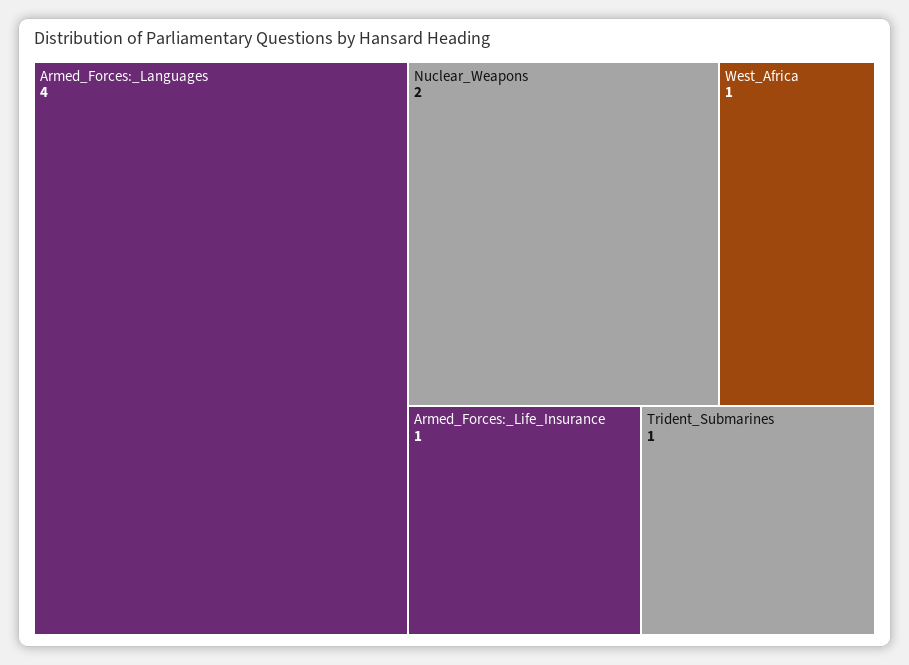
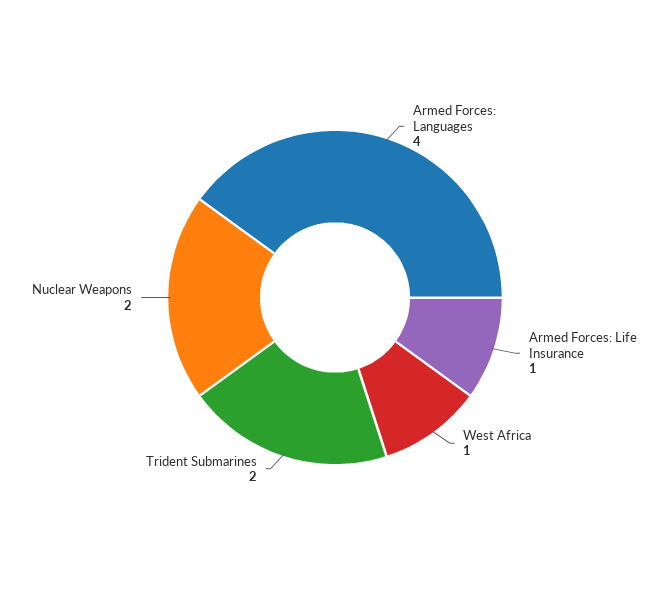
Trident_Submarines: 1 -> 2

